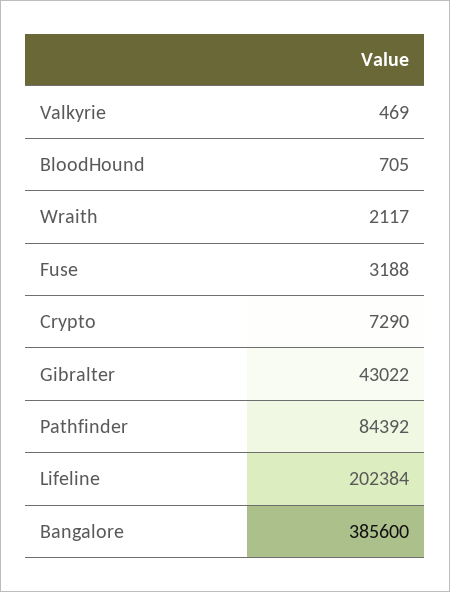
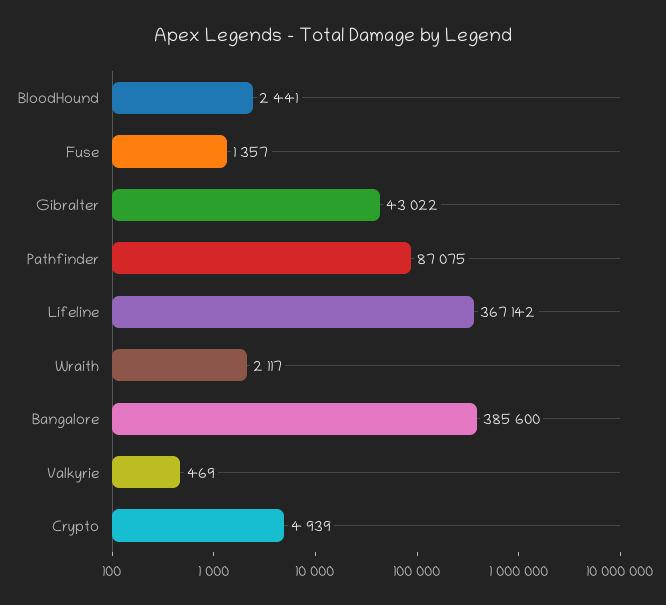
BloodHound: 705 -> 2441
Fuse: 3188 -> 1357
Crypto: 7290 -> 4939
Pathfinder: 84392 -> 87075
Lifeline: 202384 -> 367142

